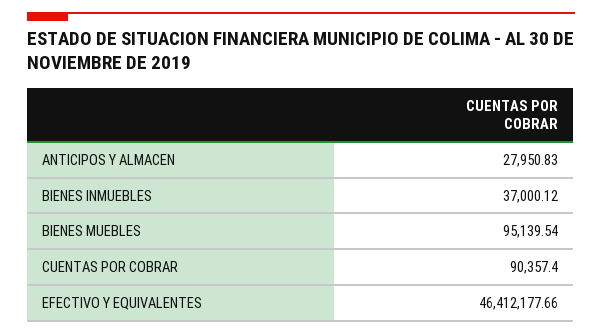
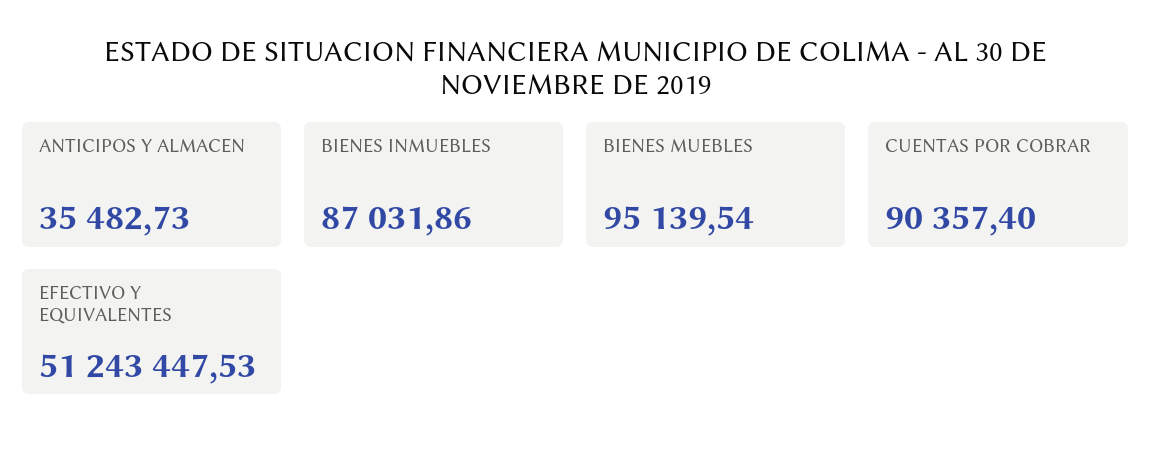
ANTICIPOS Y ALMACEN: 27950.83 -> 35482.73
BIENES INMUEBLES: 37000.12 -> 87031.86
EFECTIVO Y EQUIVALENTES: 46412177.66 -> 51243447.53

